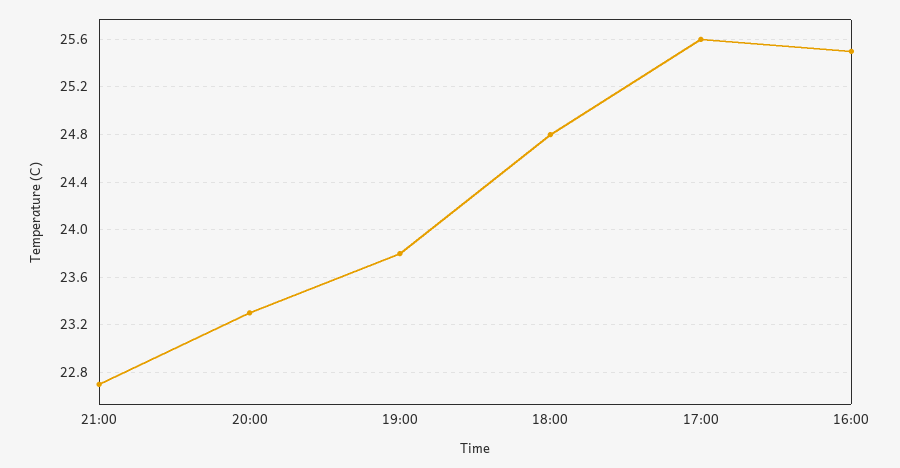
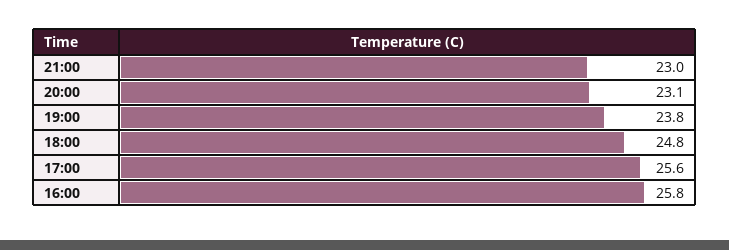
21:00: 22.7 -> 23
20:00: 23.3 -> 23.1
16:00: 25.5 -> 25.8

